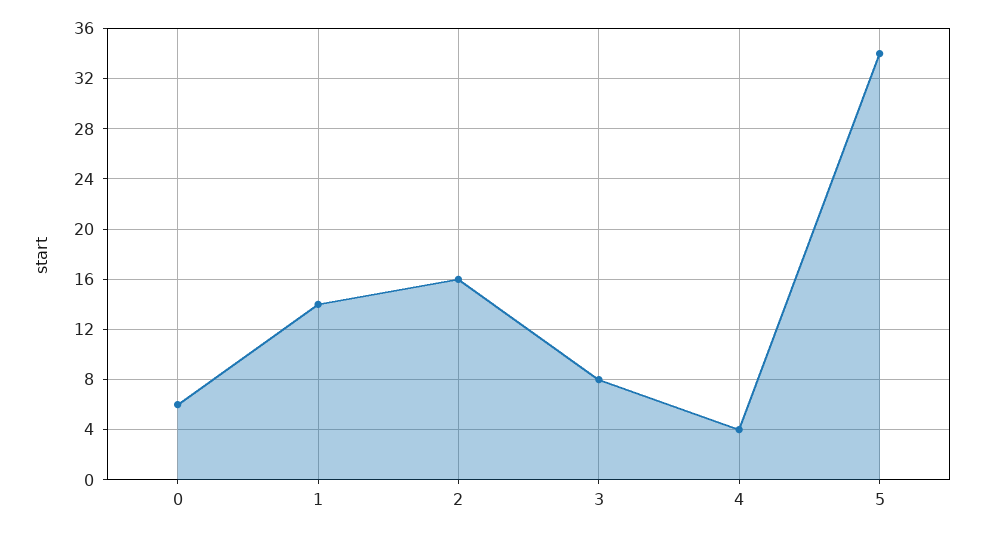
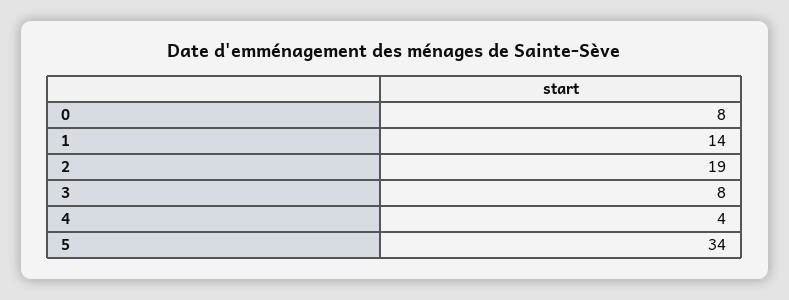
0: 6 -> 8
2: 16 -> 19

